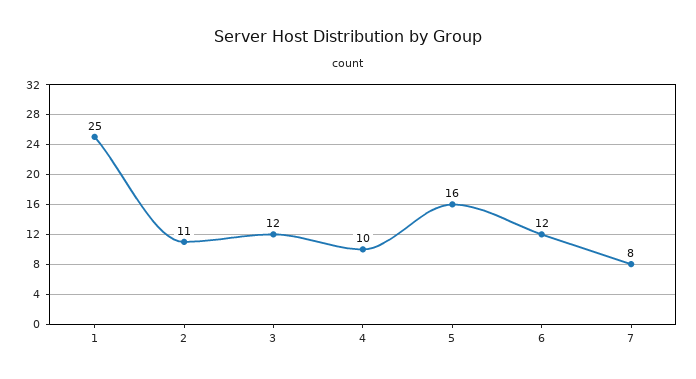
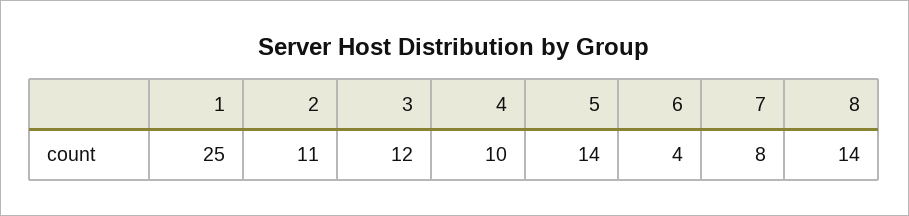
5: 16 -> 14
6: 12 -> 4
8: none -> 14

